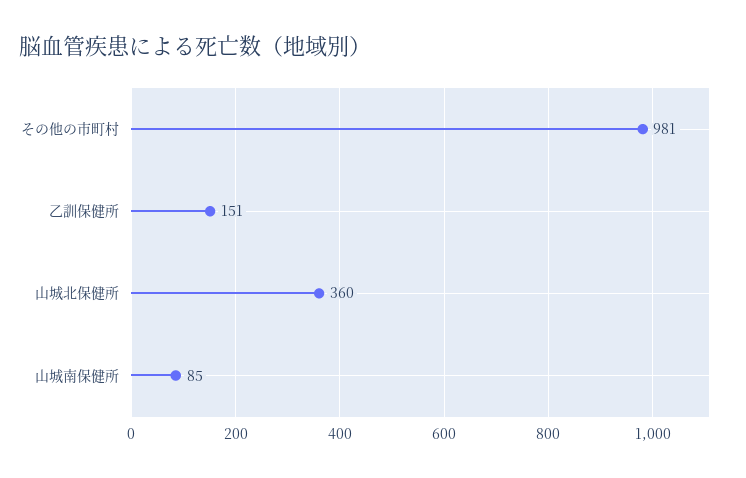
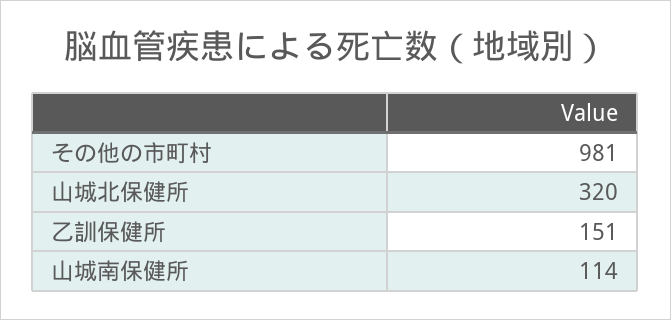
山城北保健所: 360 -> 320
山城南保健所: 85 -> 114

